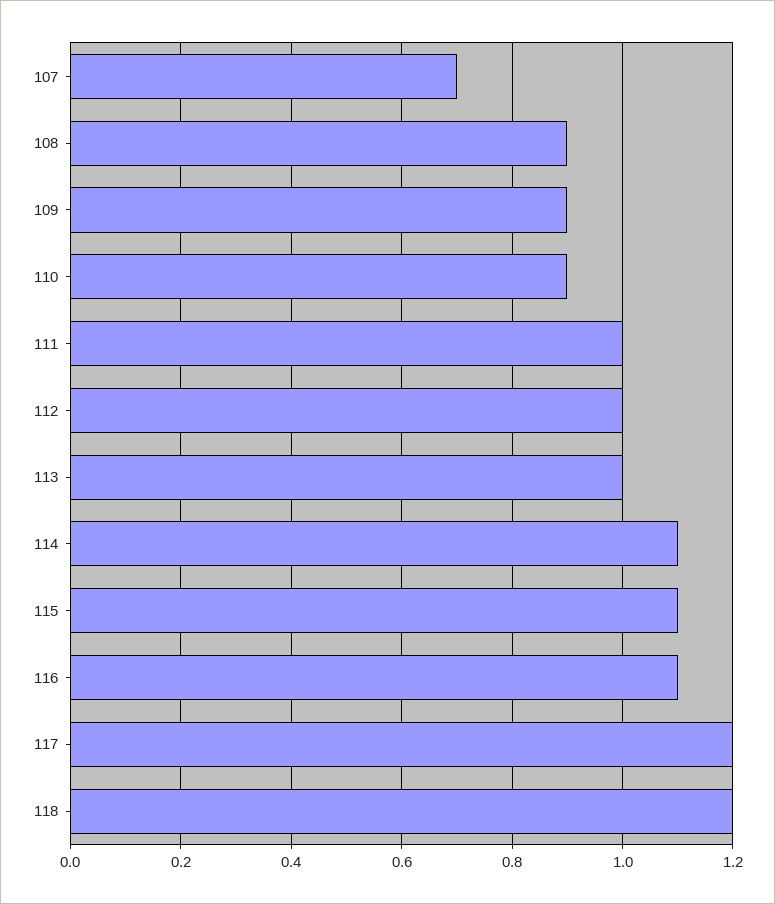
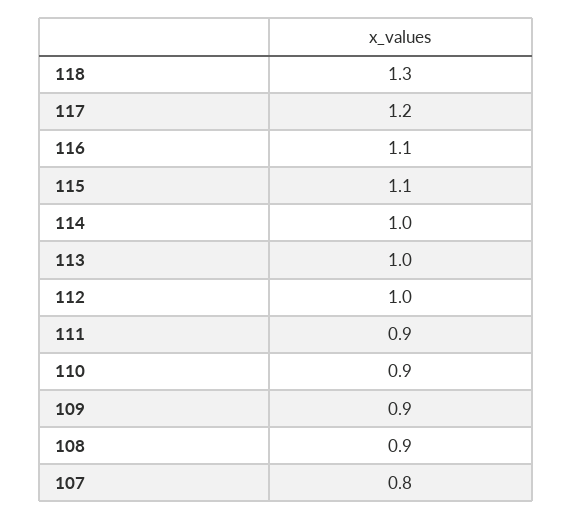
107: 0.7 -> 0.8
111: 1 -> 0.9
114: 1.1 -> 1
118: 1.2 -> 1.3

